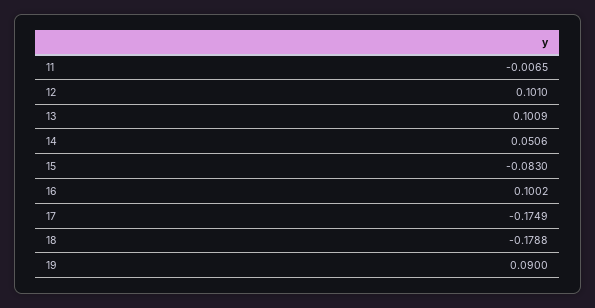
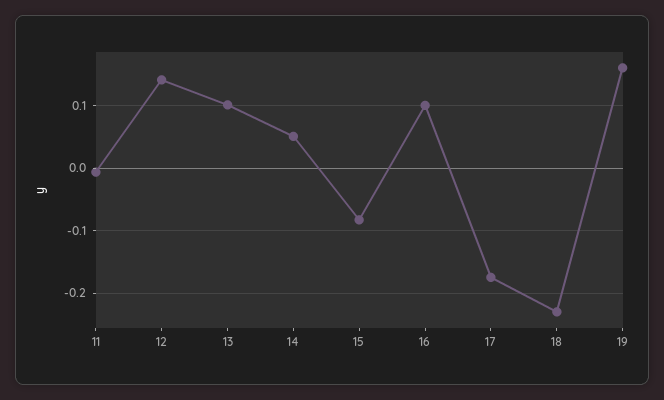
12: 0.101 -> 0.14
18: -0.1788 -> -0.23
19: 0.09 -> 0.16

